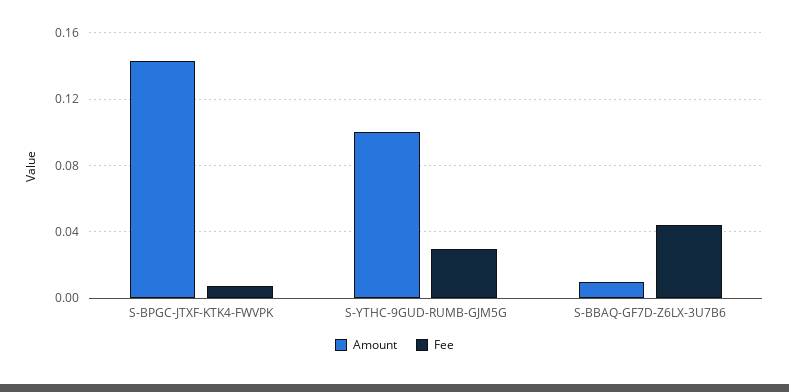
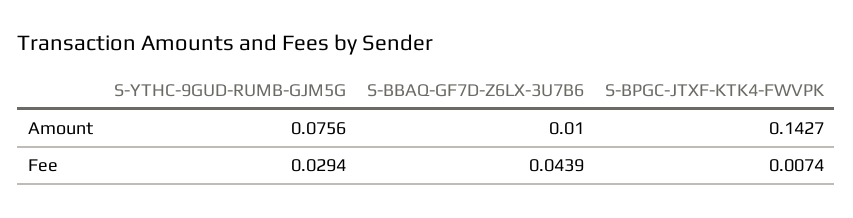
Amount, S-YTHC-9GUD-RUMB-GJM5G: 0.1 -> 0.0756

